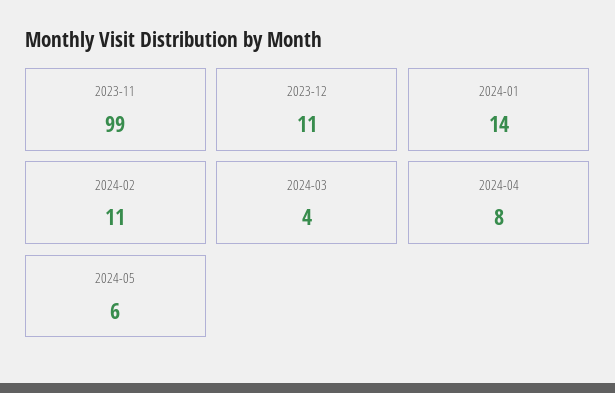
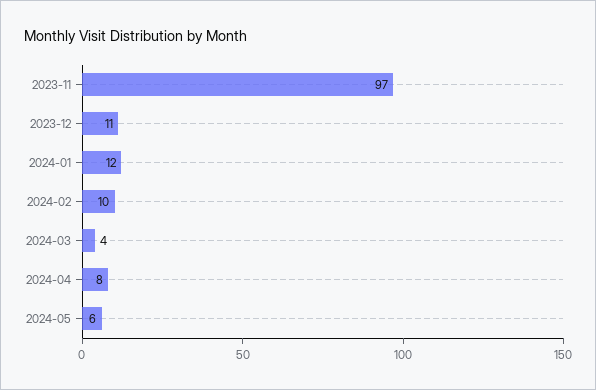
2023-11: 99 -> 97
2024-01: 14 -> 12
2024-02: 11 -> 10

